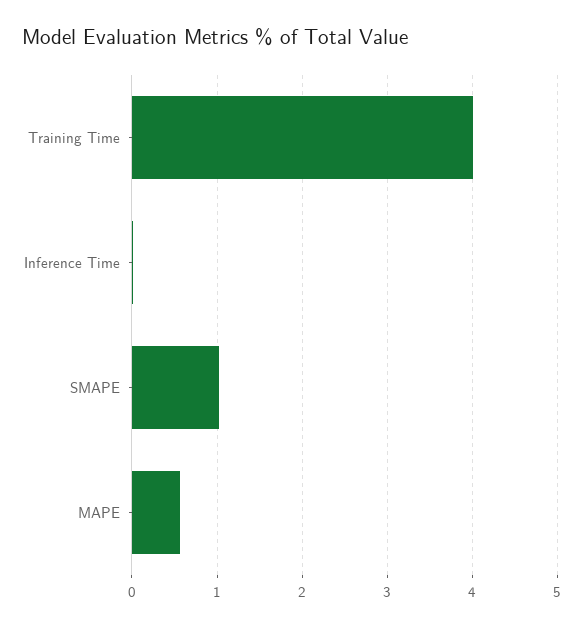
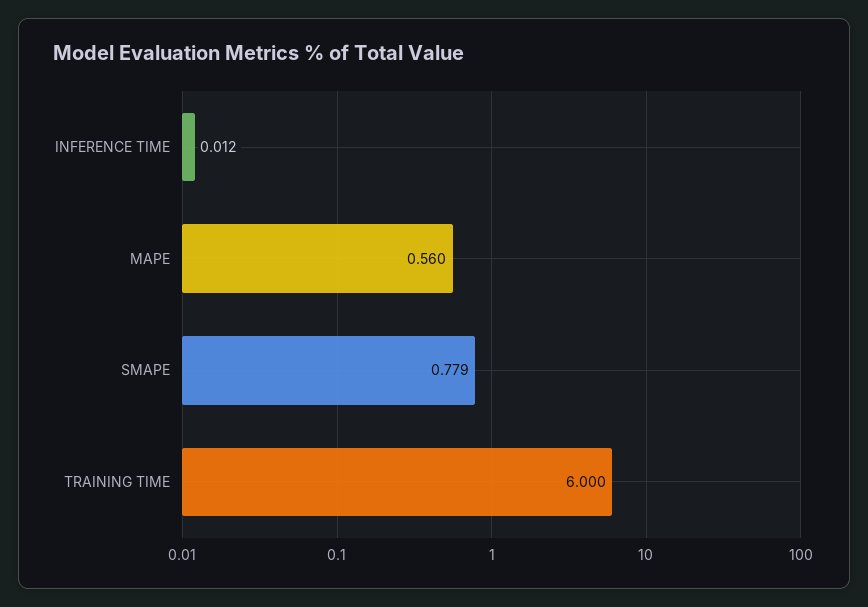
Training Time: 4 -> 6
SMAPE: 1 -> 0.779

